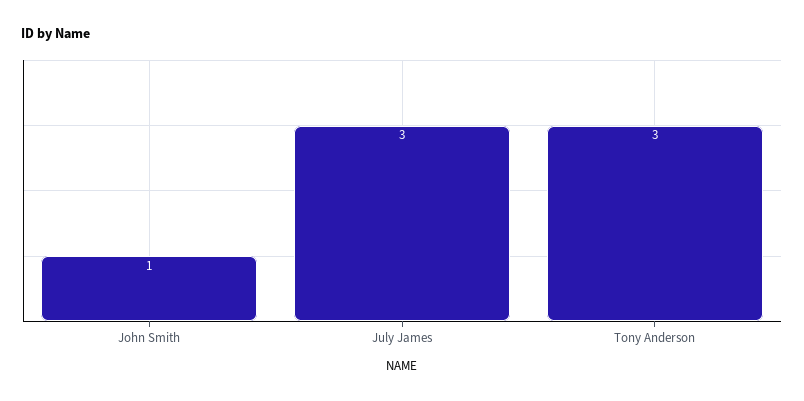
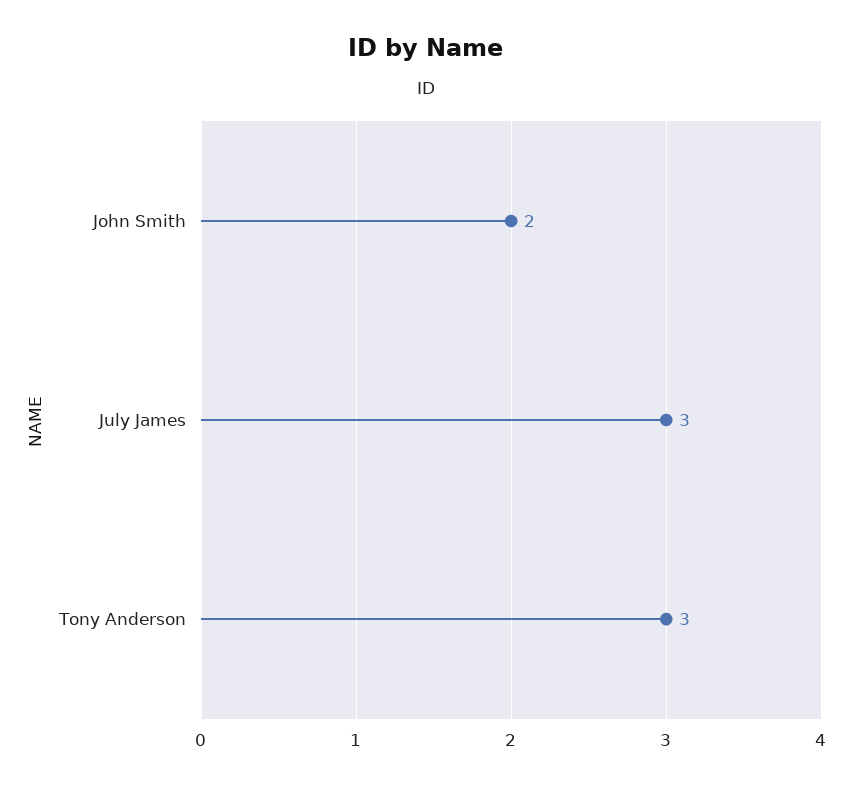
John Smith: 1 -> 2

